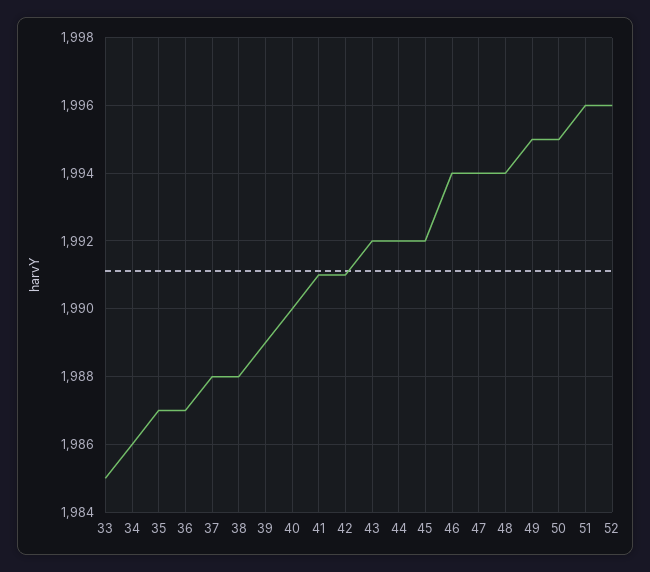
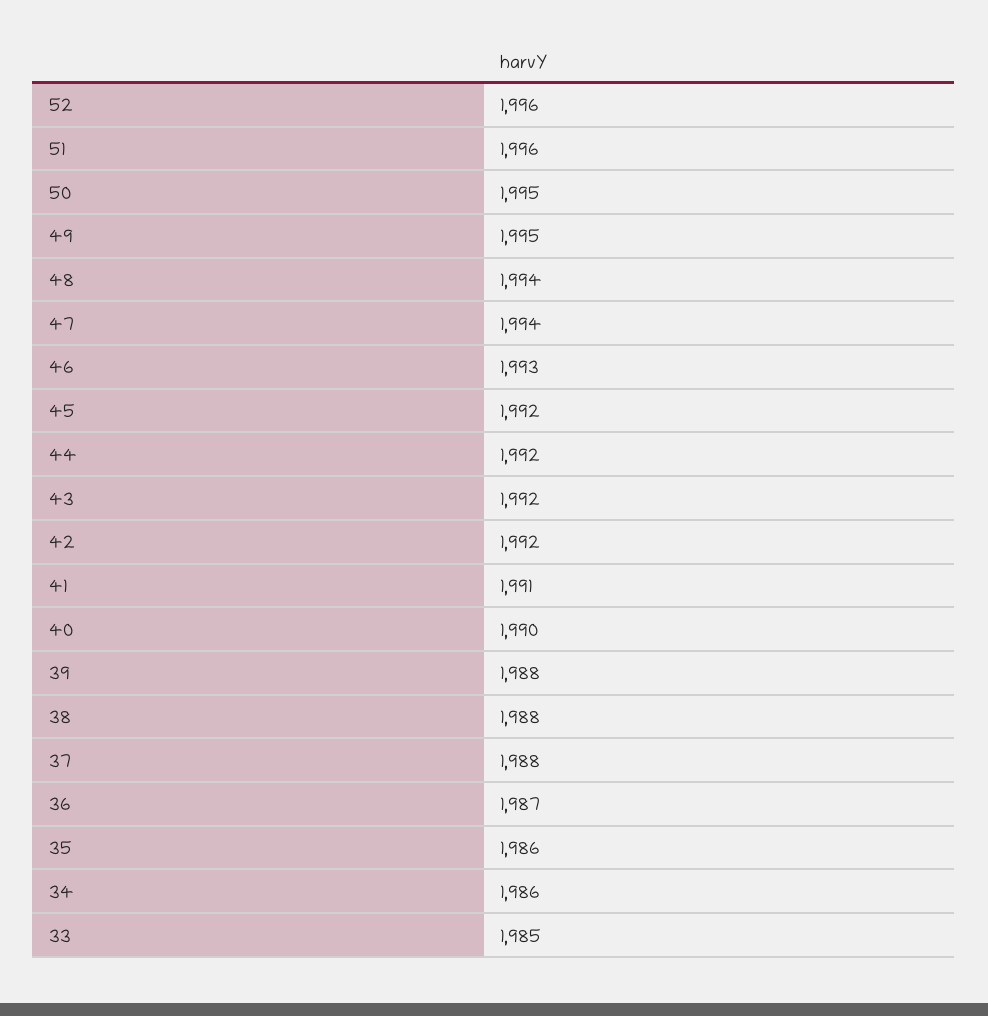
35: 1987 -> 1986
39: 1989 -> 1988
42: 1991 -> 1992
46: 1994 -> 1993

